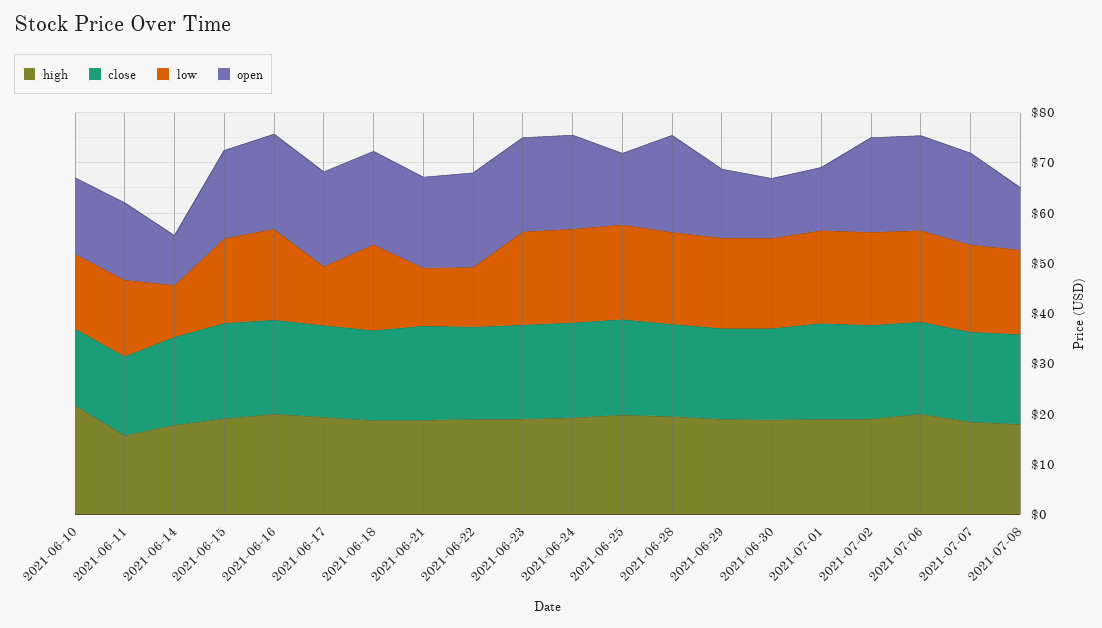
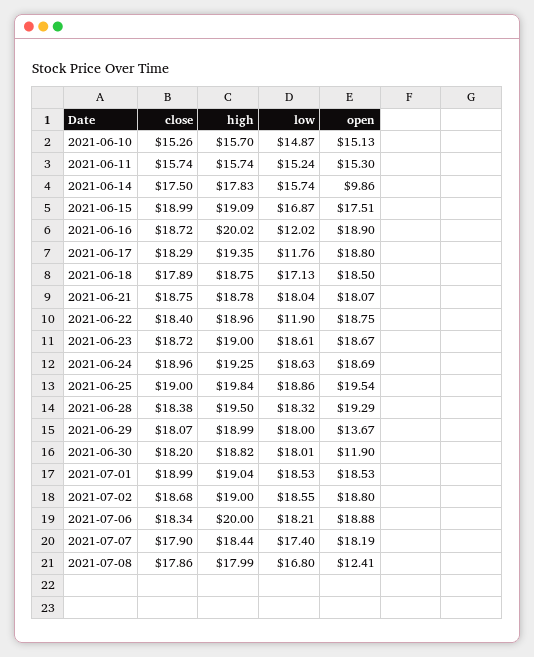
high, 2021-06-10: 22 -> 15.7
low, 2021-06-14: 10 -> 15.74
low, 2021-06-16: 18 -> 12.02
low, 2021-06-21: 12 -> 18.04
open, 2021-06-25: 14 -> 19.54
open, 2021-07-01: 12 -> 18.53

